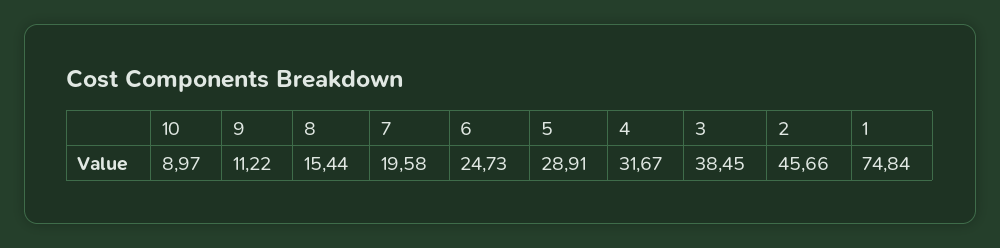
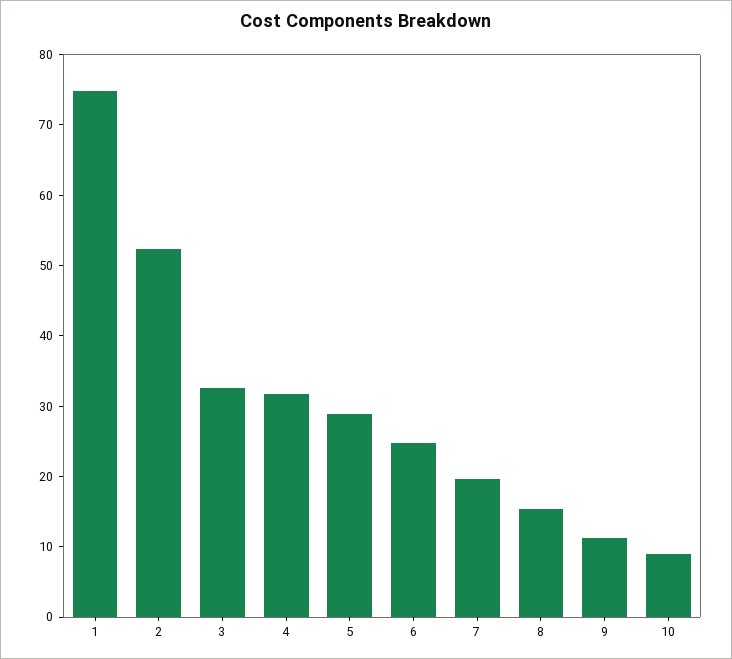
3: 38.45 -> 32
2: 45.66 -> 52

